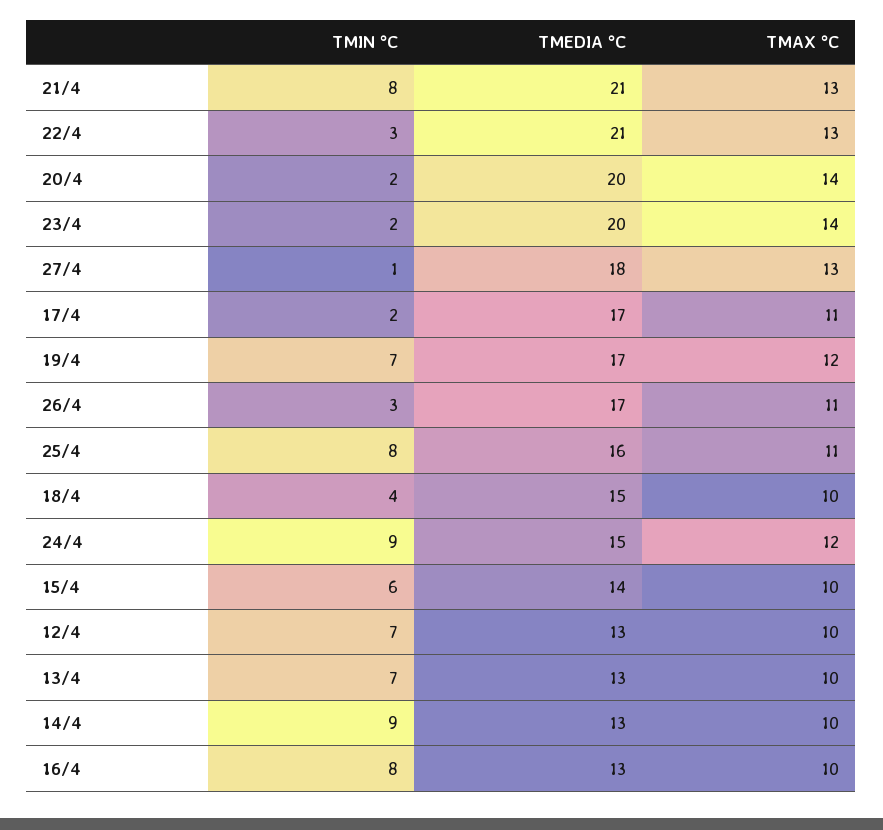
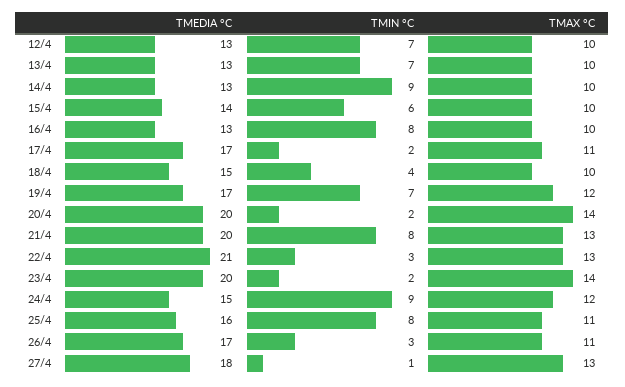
TMEDIA °C, 21/4: 21 -> 20

